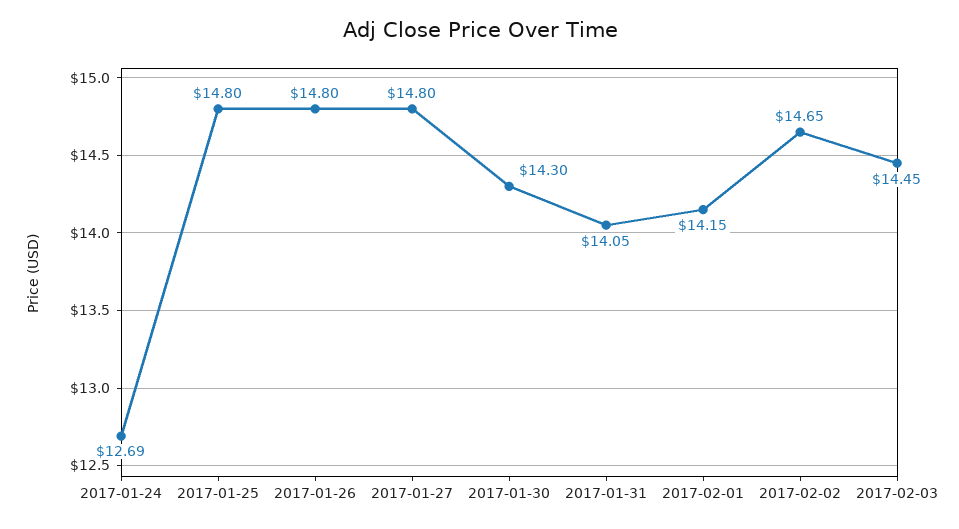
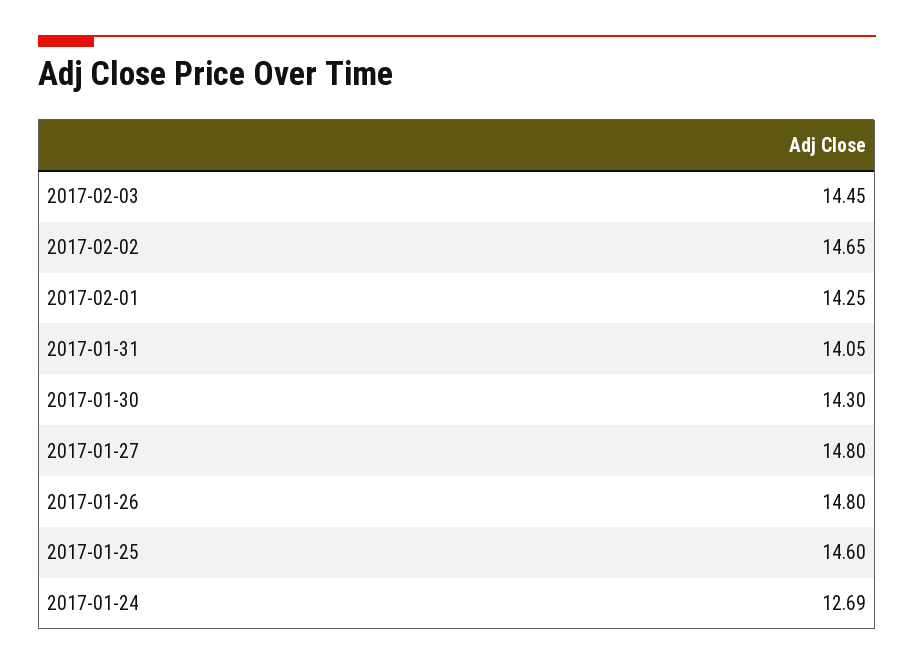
2017-01-25: 14.8 -> 14.6
2017-02-01: 14.15 -> 14.25

